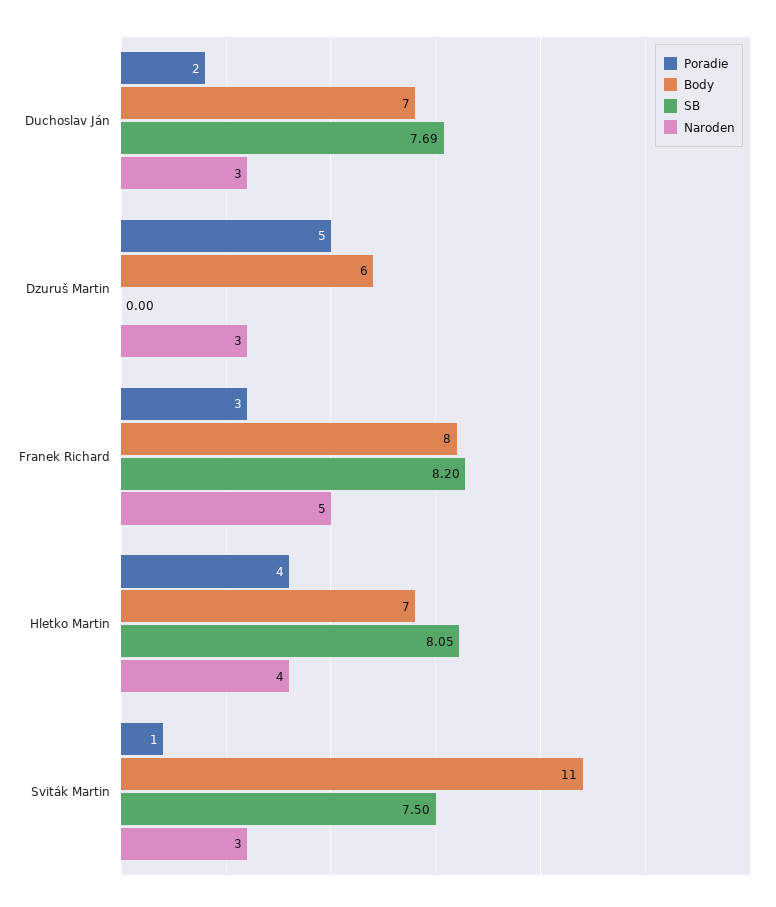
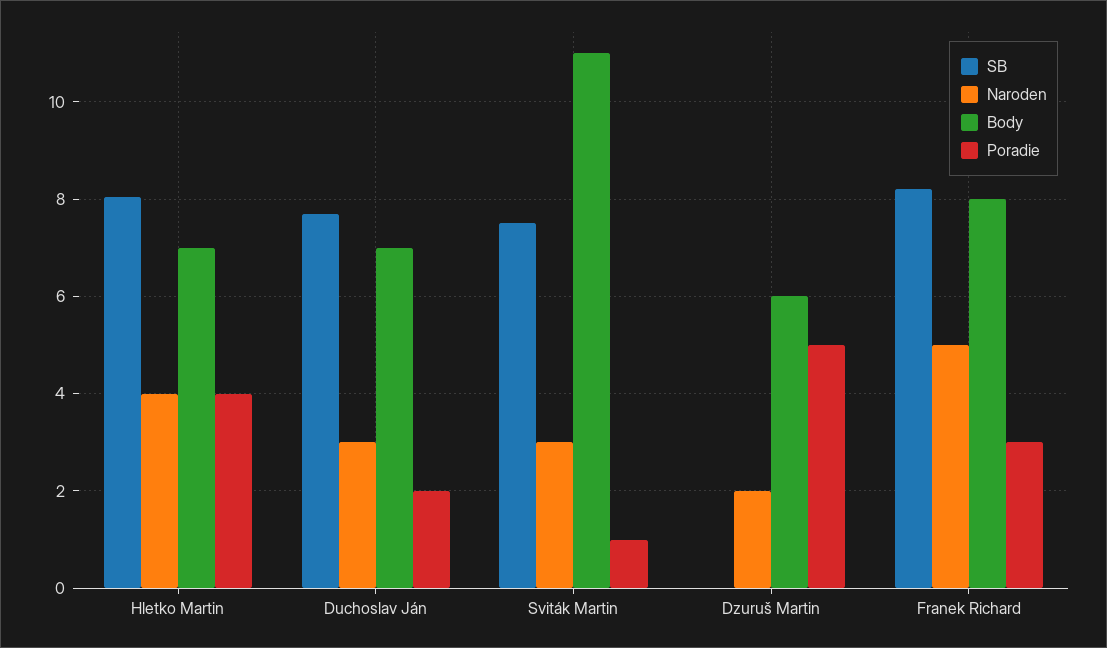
Naroden, Dzuruš Martin: 3 -> 2

